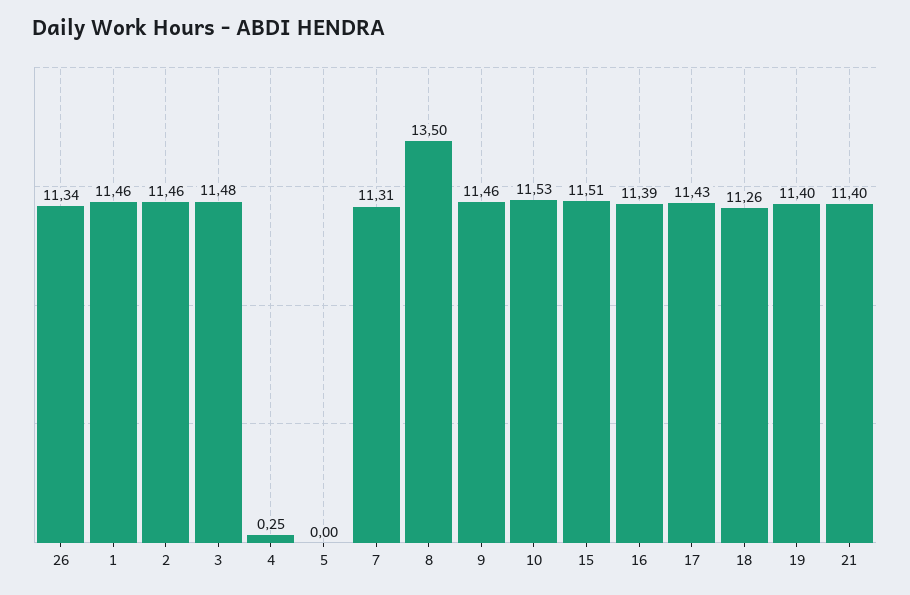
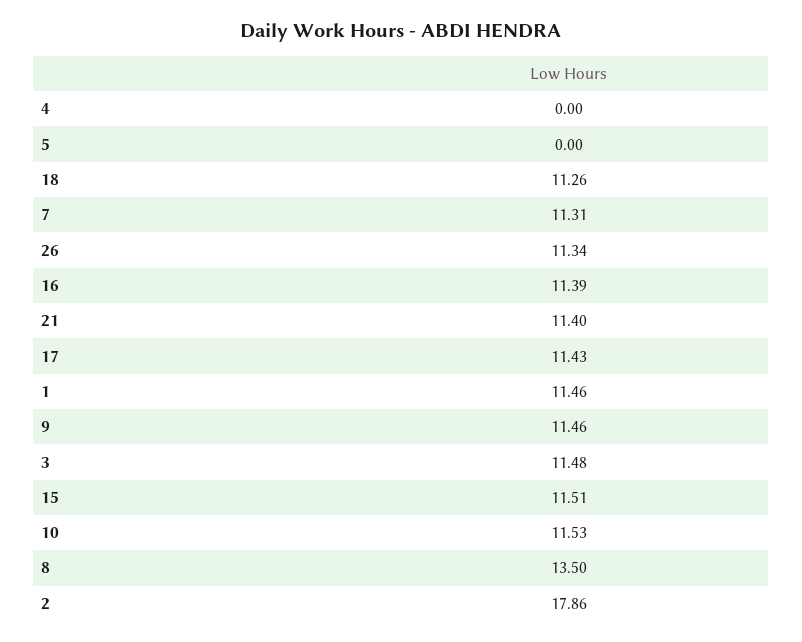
2: 11.46 -> 17.86
4: 0.25 -> 0
19: 11.4 -> none

